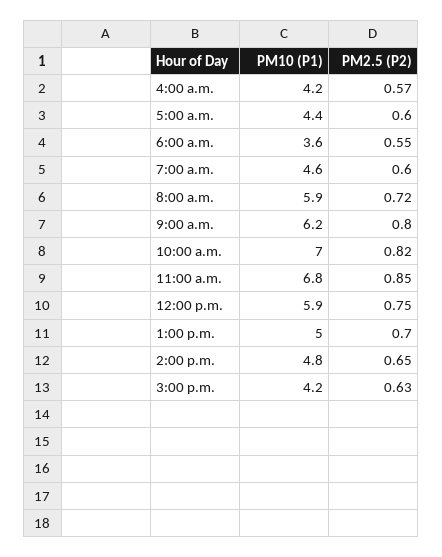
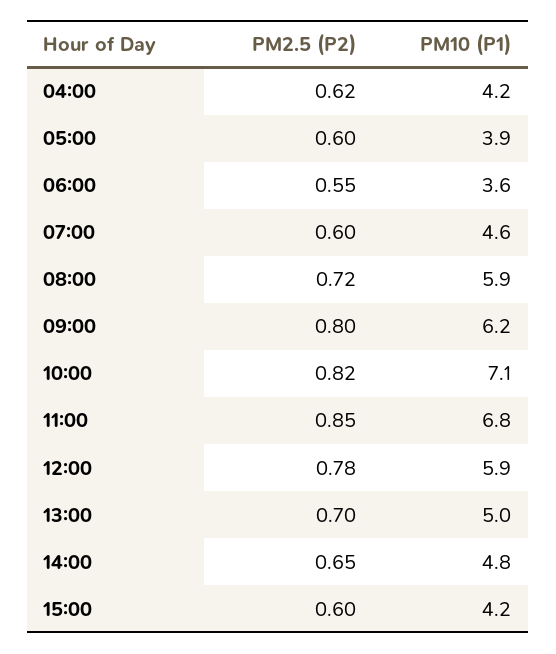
PM2.5 (P2), 4:00 a.m.: 0.57 -> 0.62
PM10 (P1), 5:00 a.m.: 4.4 -> 3.9
PM10 (P1), 10:00 a.m.: 7 -> 7.1
PM2.5 (P2), 12:00 p.m.: 0.75 -> 0.78
PM2.5 (P2), 3:00 p.m.: 0.63 -> 0.6

